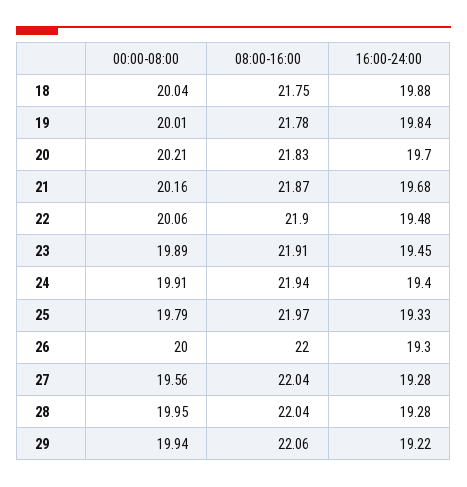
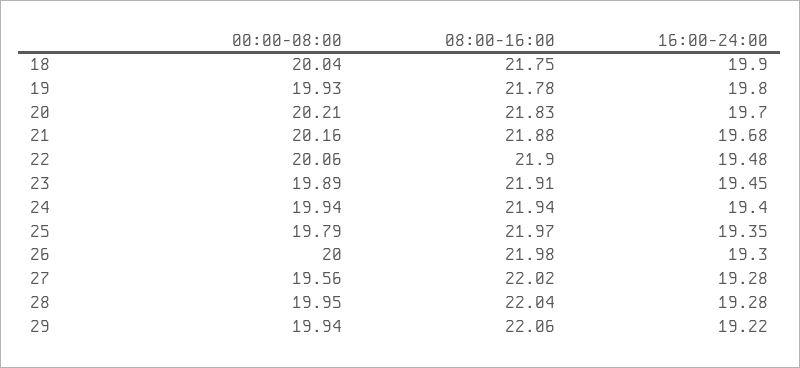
16:00-24:00, 18: 19.88 -> 19.9
00:00-08:00, 19: 20.01 -> 19.93
16:00-24:00, 19: 19.84 -> 19.8
08:00-16:00, 21: 21.87 -> 21.88
00:00-08:00, 24: 19.91 -> 19.94
16:00-24:00, 25: 19.33 -> 19.35
08:00-16:00, 26: 22 -> 21.98
08:00-16:00, 27: 22.04 -> 22.02

